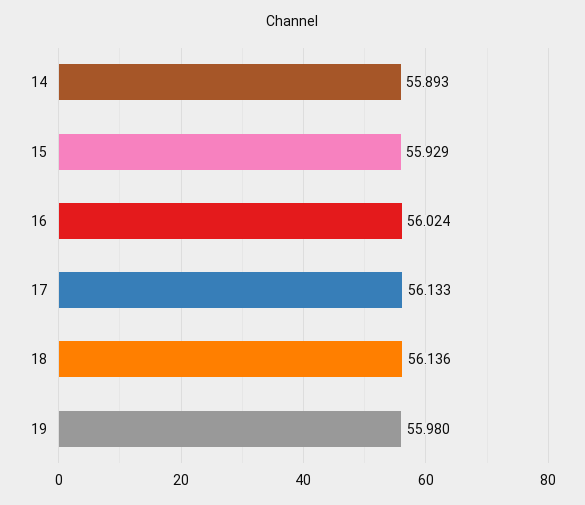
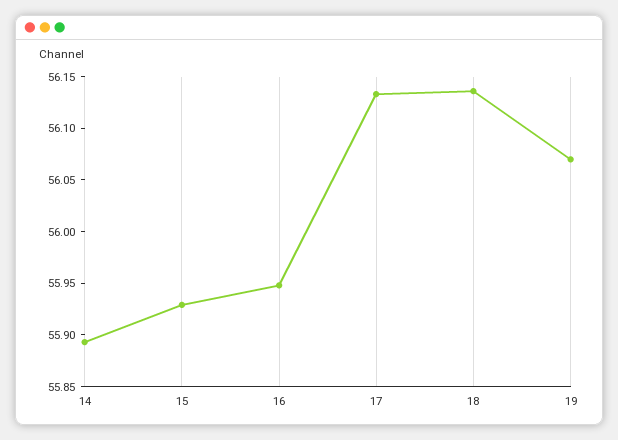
16: 56.024 -> 55.95
19: 55.98 -> 56.07

